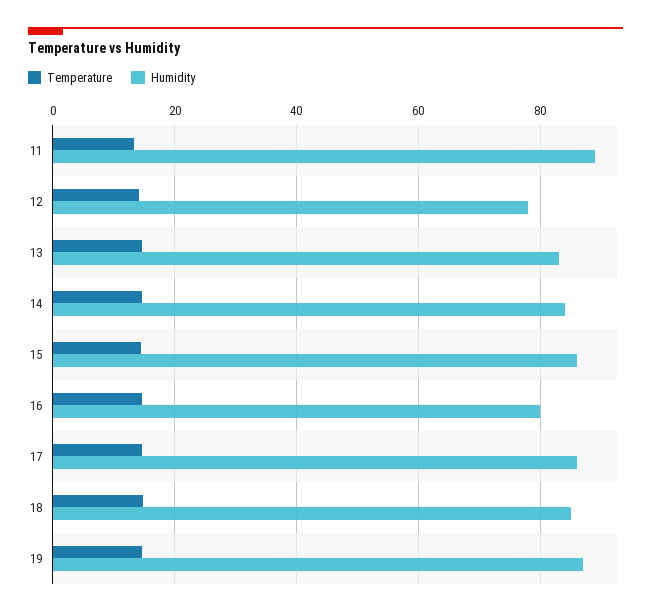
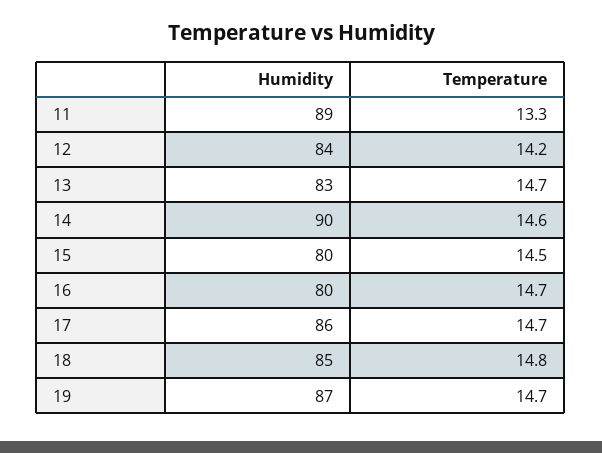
Humidity, 12: 78 -> 84
Humidity, 14: 84 -> 90
Humidity, 15: 86 -> 80

